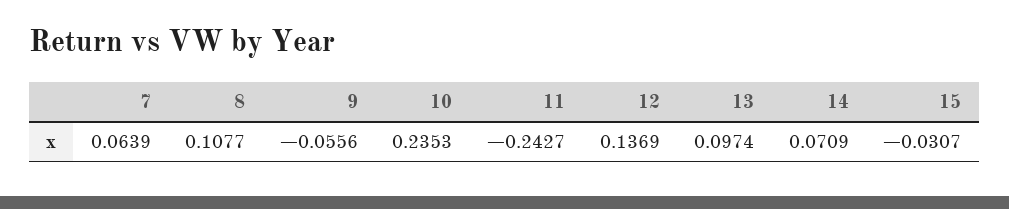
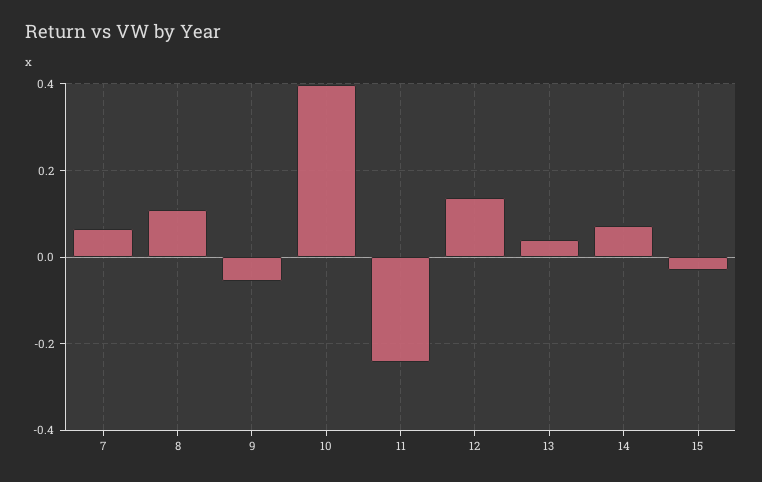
10: 0.2353 -> 0.4
13: 0.0974 -> 0.04

